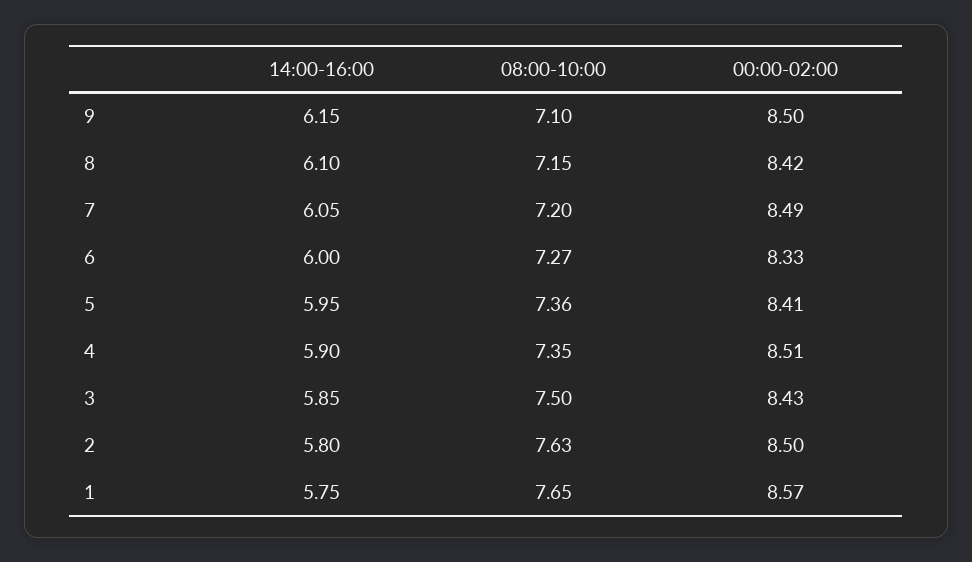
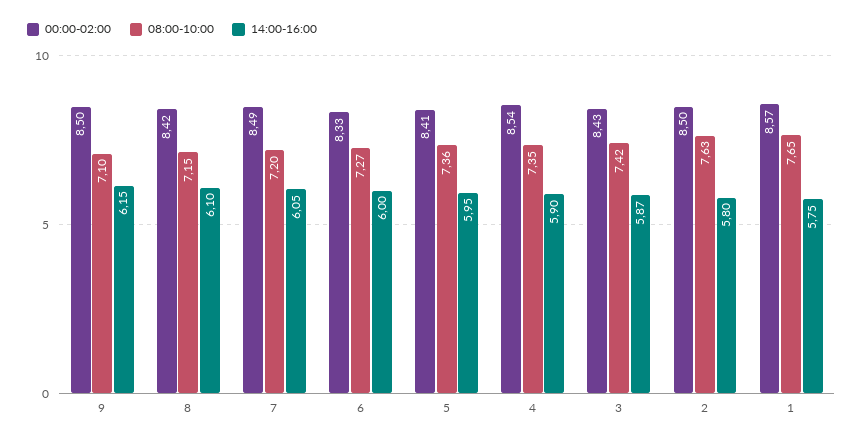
00:00-02:00, 4: 8.51 -> 8.54
14:00-16:00, 3: 5.85 -> 5.87
08:00-10:00, 3: 7.5 -> 7.42

